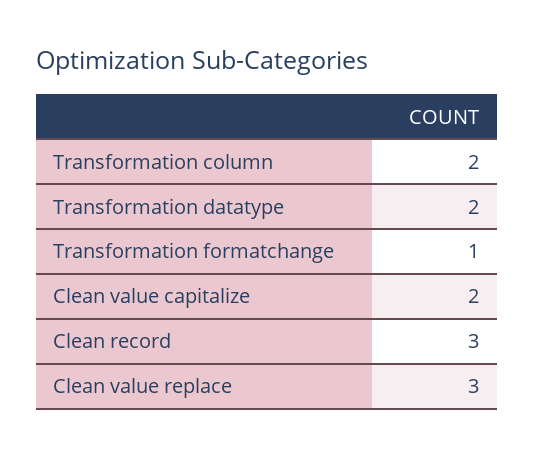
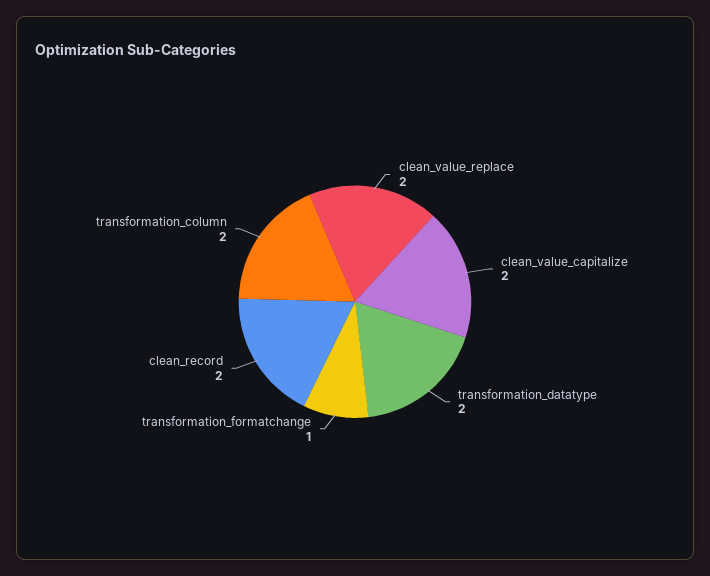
Clean record: 3 -> 2
Clean value replace: 3 -> 2

